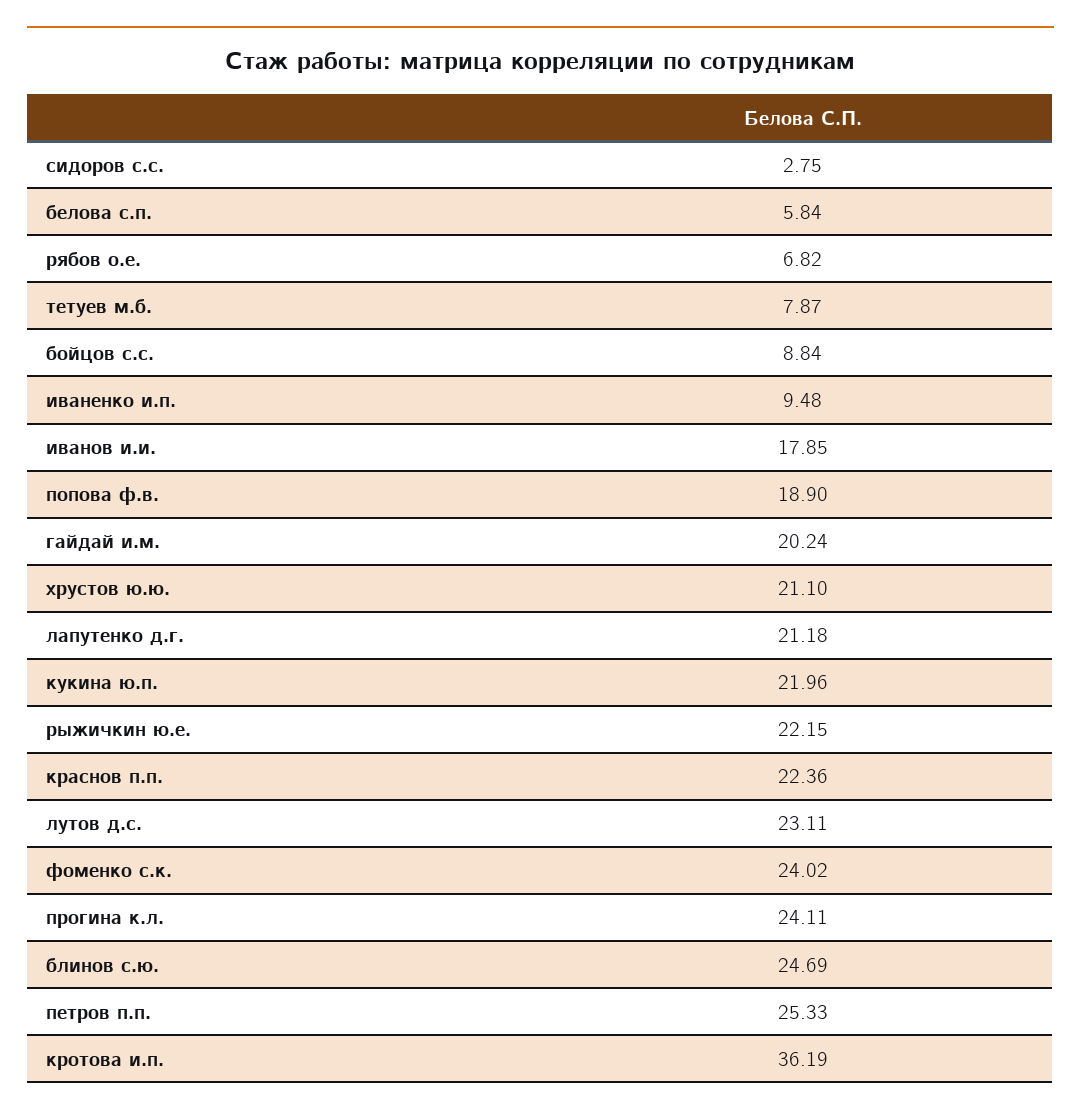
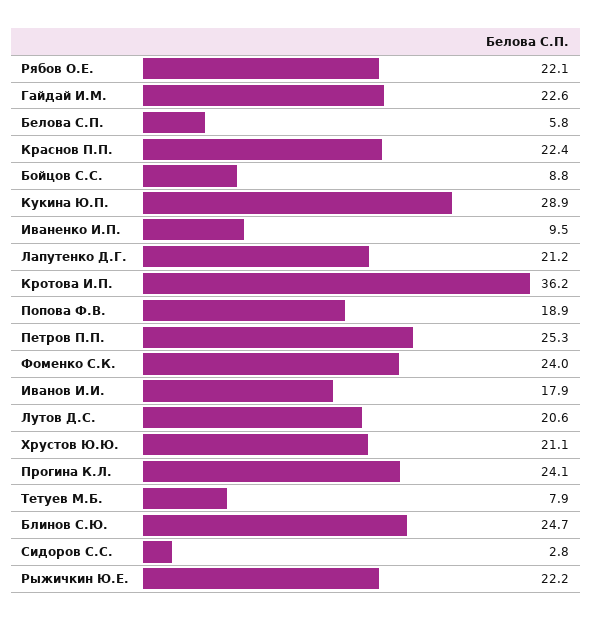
рябов о.е.: 6.82 -> 22.1
гайдай и.м.: 20.24 -> 22.6
кукина ю.п.: 21.96 -> 28.9
лутов д.с.: 23.11 -> 20.6

